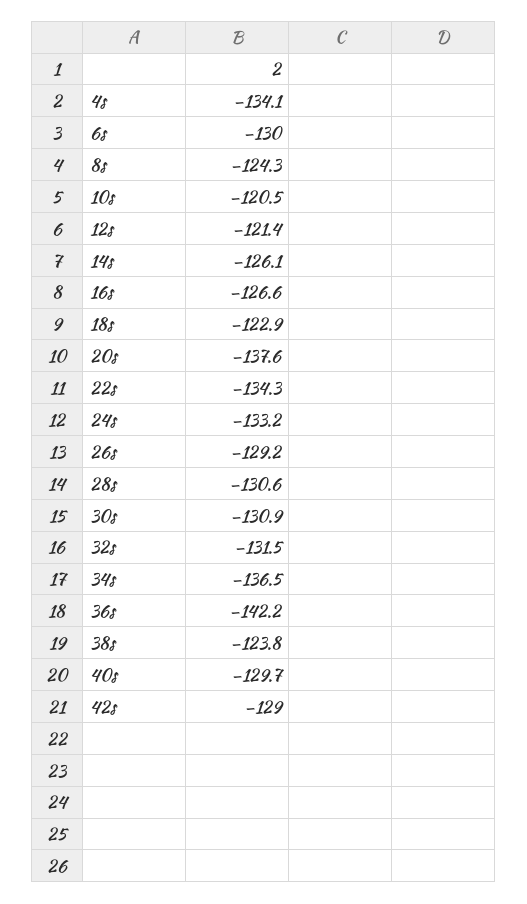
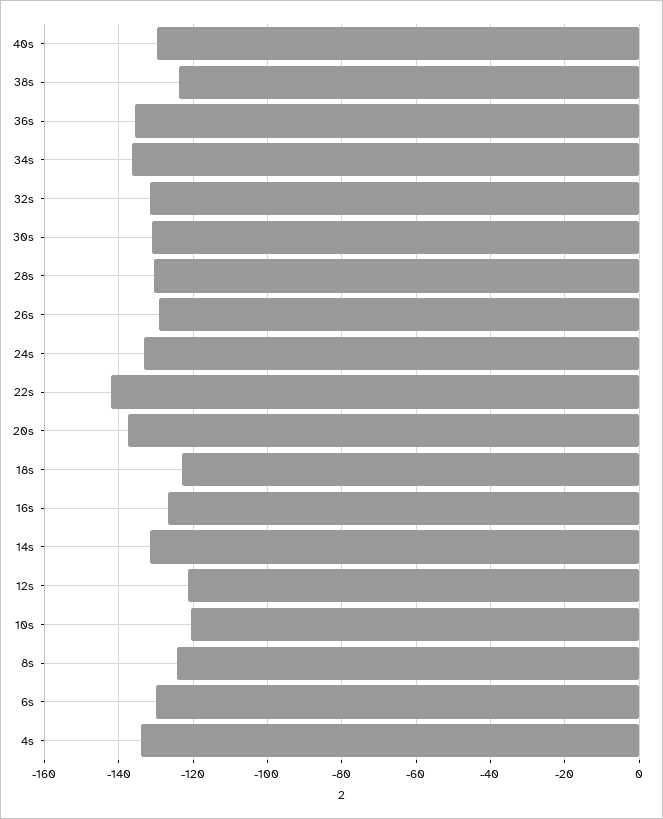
14s: -126.1 -> -132
22s: -134.3 -> -142
36s: -142.2 -> -136
42s: -129 -> none

